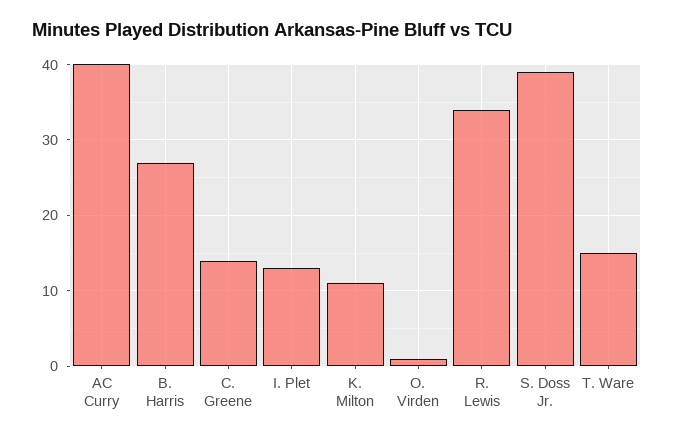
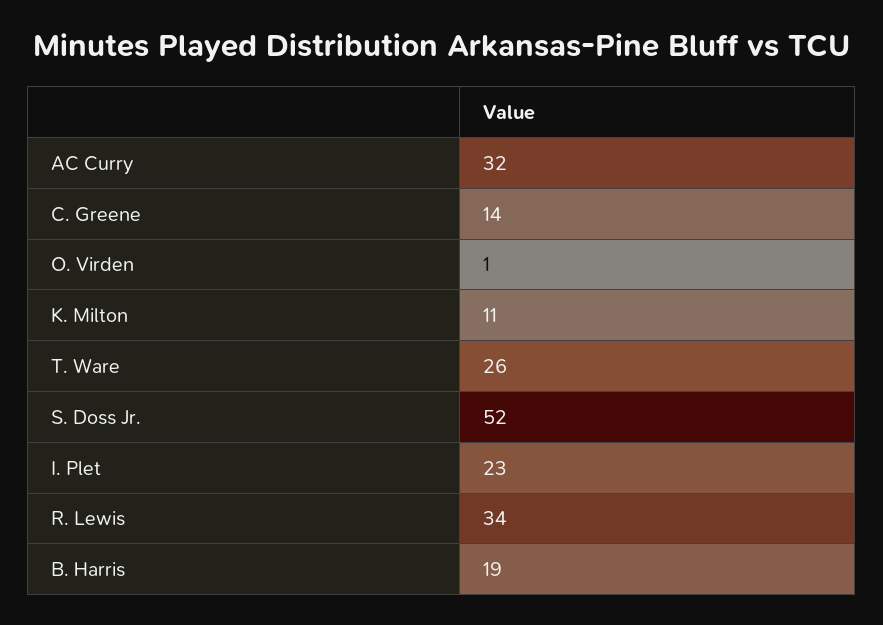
AC Curry: 40 -> 32
B. Harris: 27 -> 19
I. Plet: 13 -> 23
S. Doss Jr.: 39 -> 52
T. Ware: 15 -> 26

